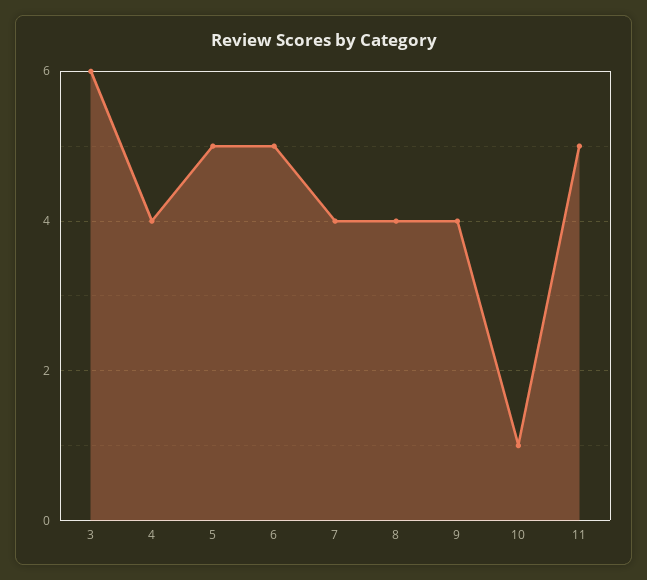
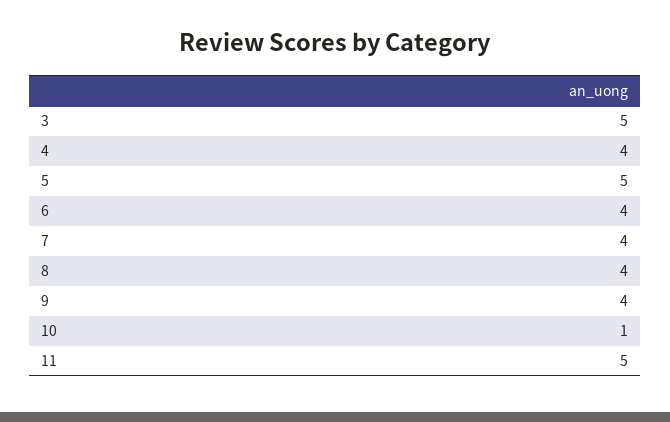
3: 6 -> 5
6: 5 -> 4

